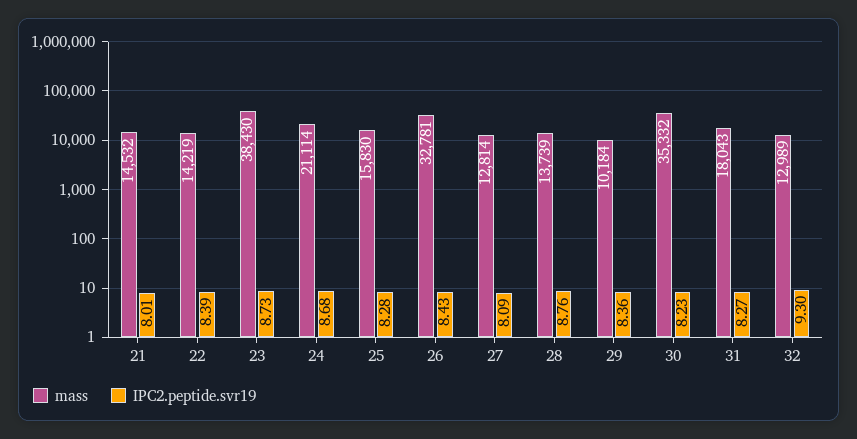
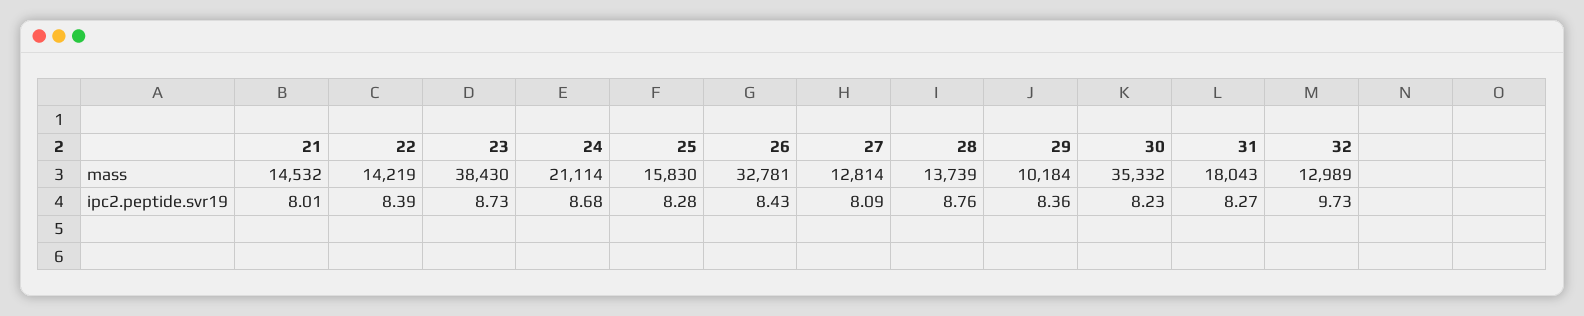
IPC2.peptide.svr19, 32: 9.3 -> 9.73

